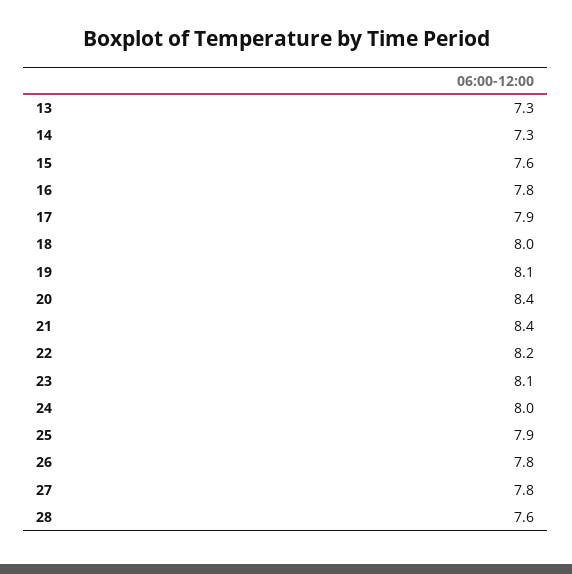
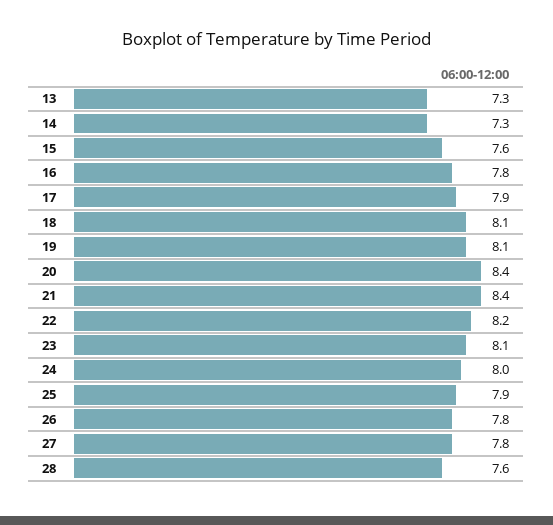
18: 8 -> 8.1

